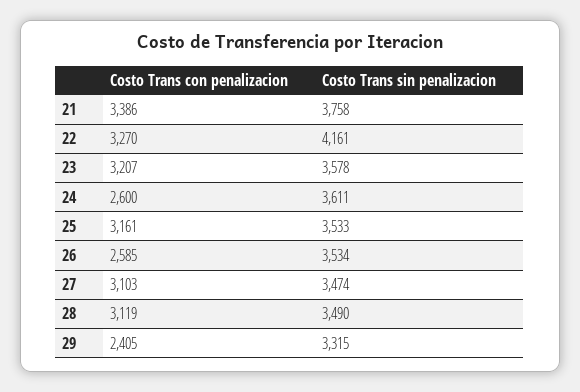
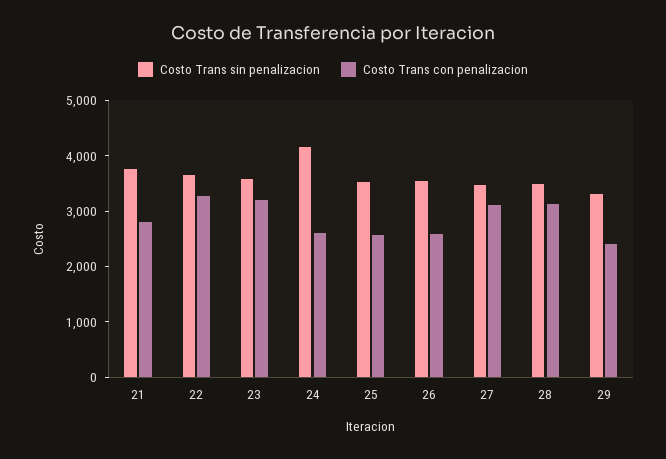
Costo Trans con penalizacion, 21: 3386 -> 2800
Costo Trans sin penalizacion, 22: 4161 -> 3600
Costo Trans sin penalizacion, 24: 3611 -> 4200
Costo Trans con penalizacion, 25: 3161 -> 2600

